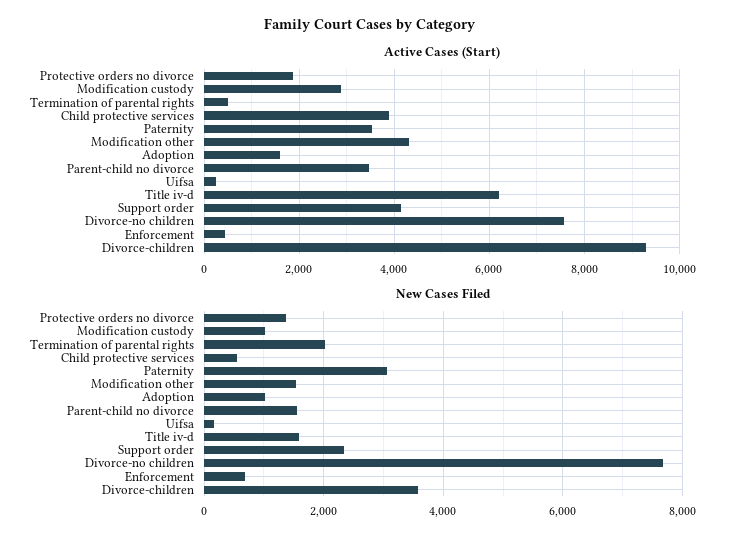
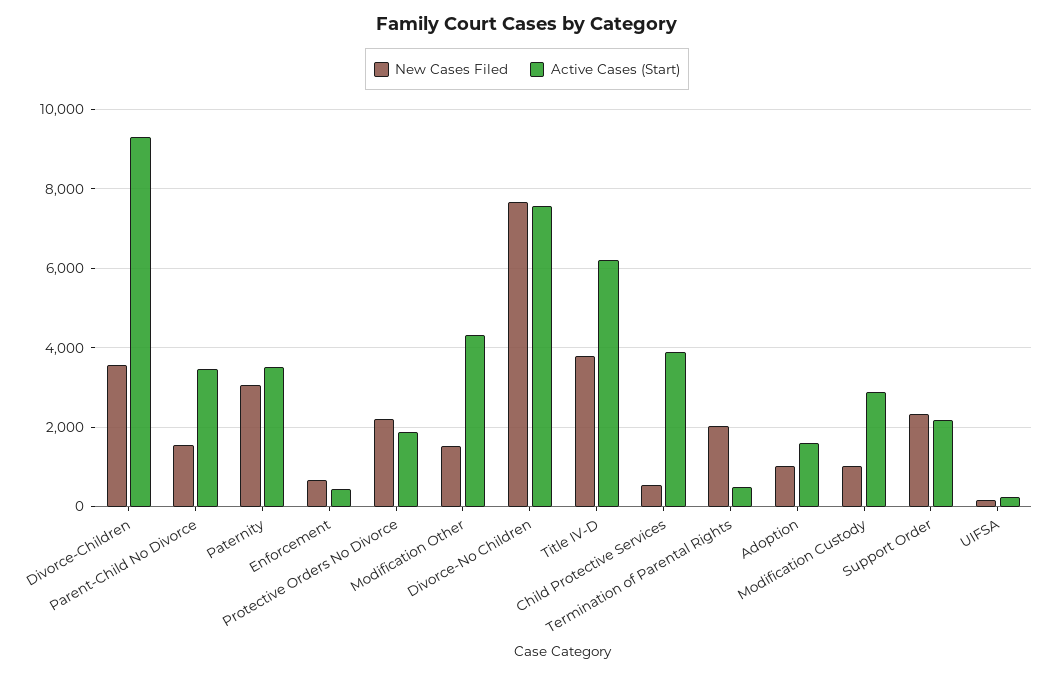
Active Cases (Start), Support order: 4200 -> 2200
New Cases Filed, Protective orders no divorce: 1400 -> 2200
New Cases Filed, Title iv-d: 1600 -> 3800

